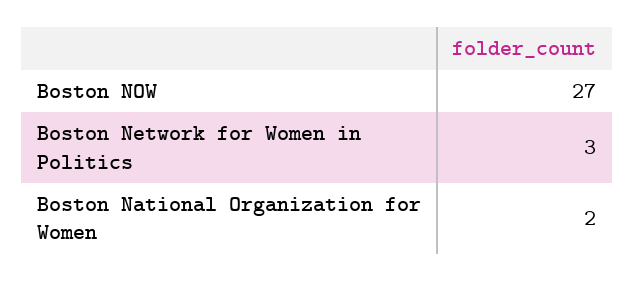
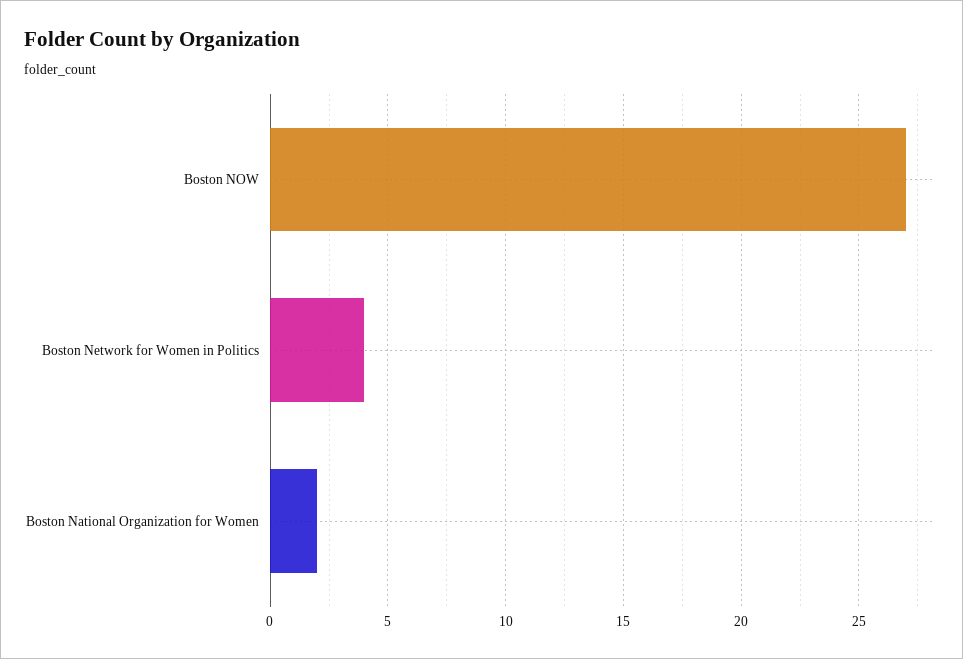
Boston Network for Women in Politics: 3 -> 4

